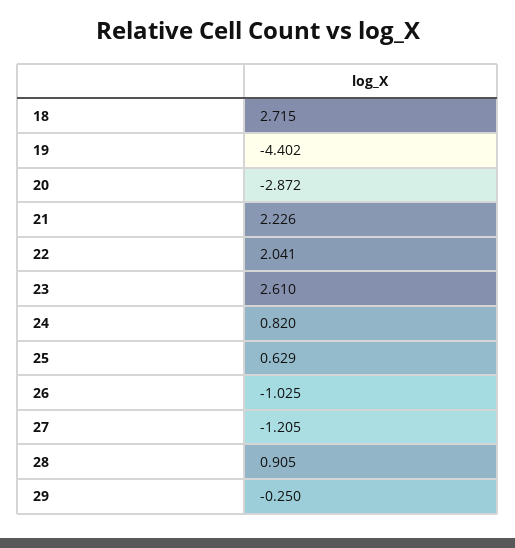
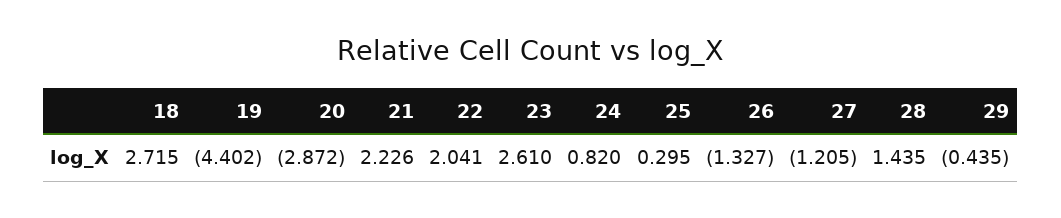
25: 0.629 -> 0.295
26: -1.025 -> -1.327
28: 0.905 -> 1.435
29: -0.25 -> -0.435

